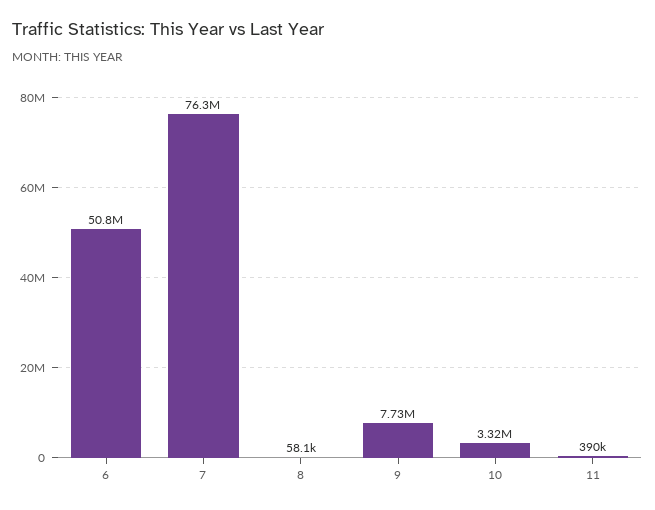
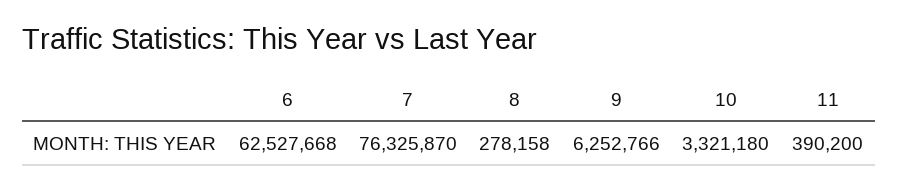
6: 50800000 -> 62527668
8: 58100 -> 278158
9: 7730000 -> 6252766

